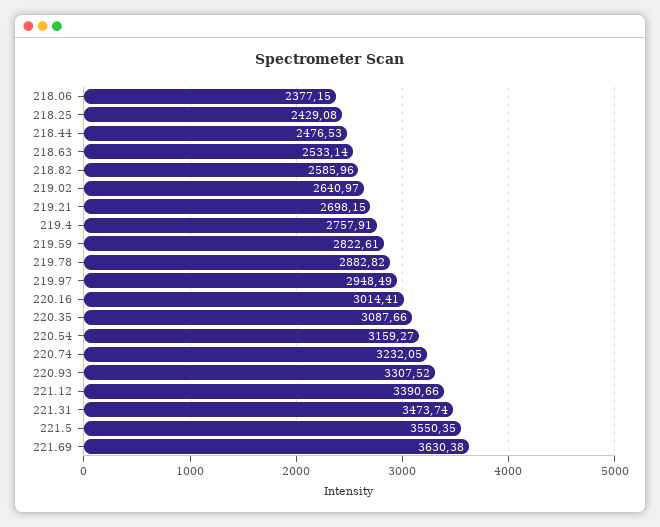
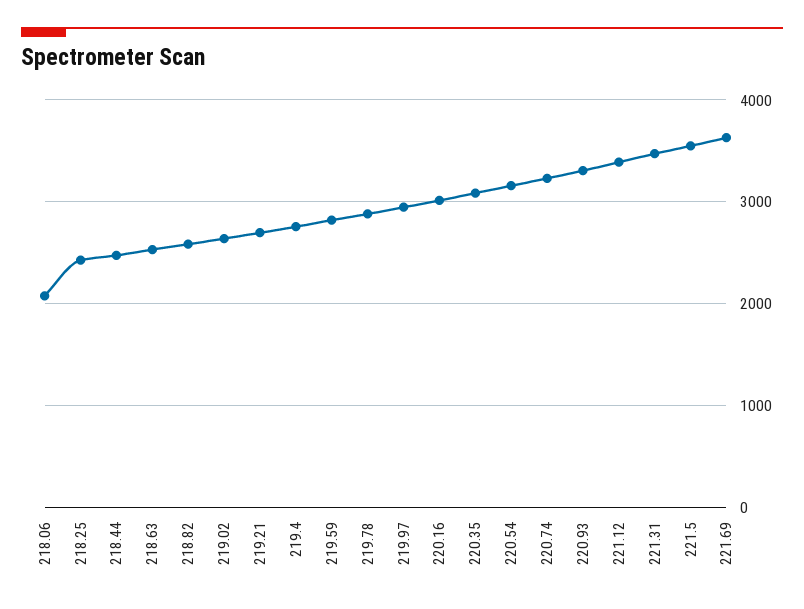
218.06: 2377.15 -> 2100

